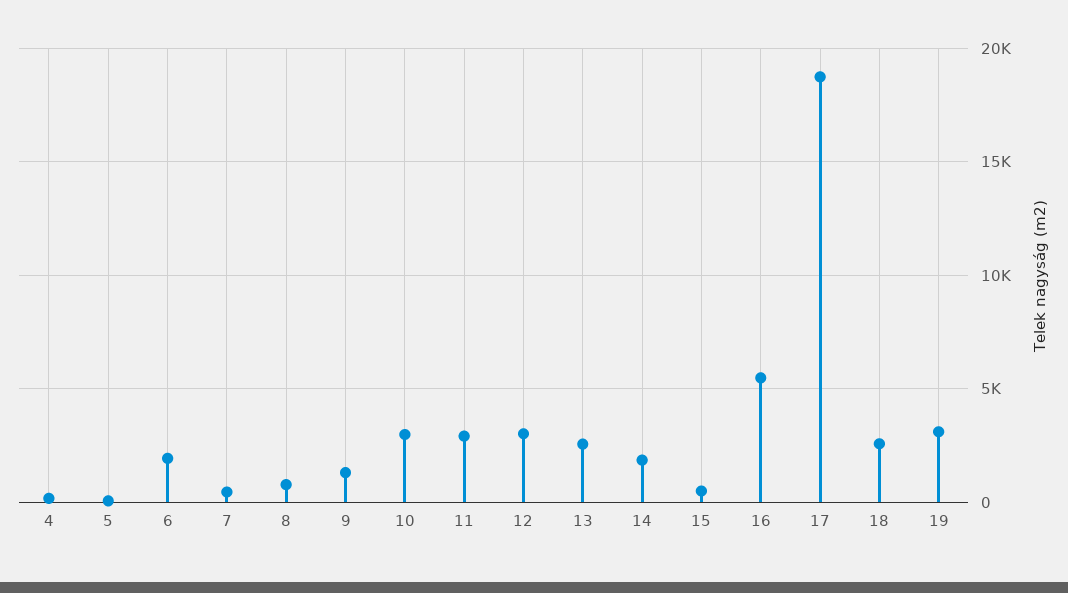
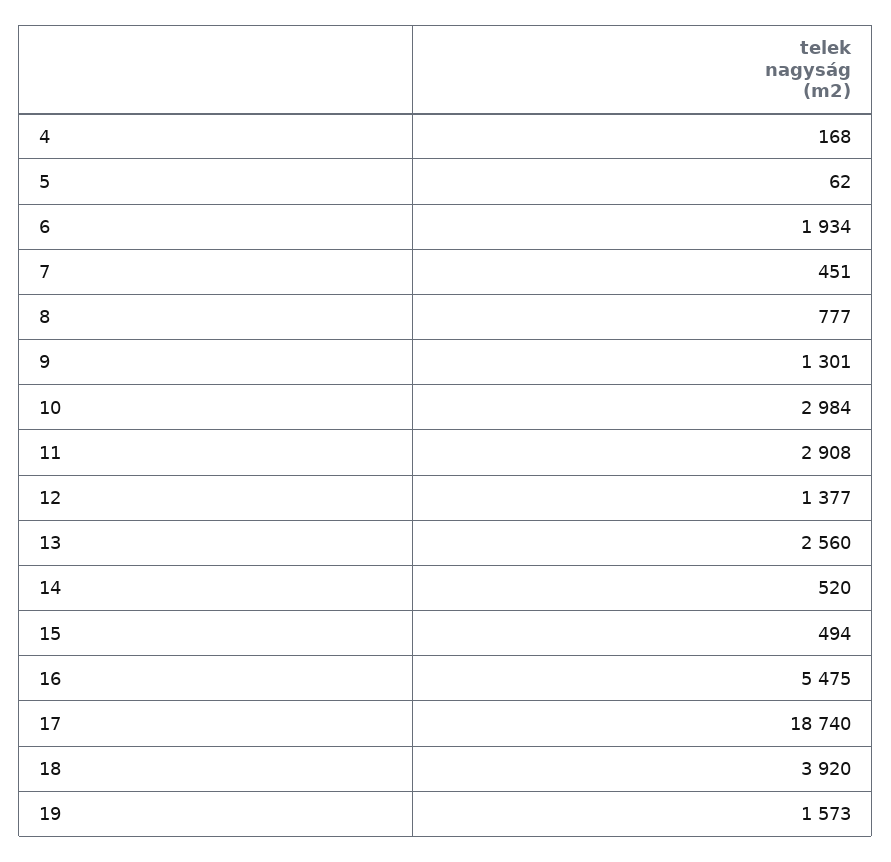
12: 3000 -> 1377
14: 2000 -> 520
18: 2500 -> 3920
19: 3000 -> 1573

